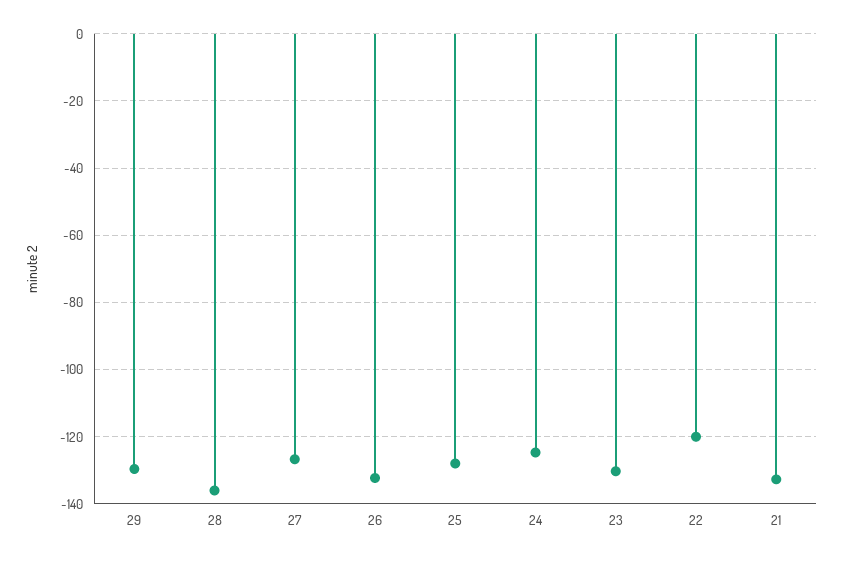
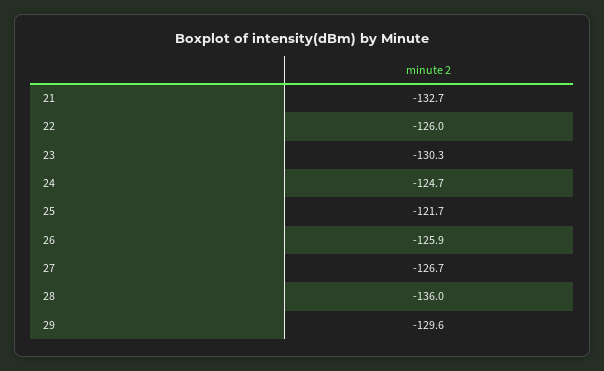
26: -132 -> -125.9
25: -128 -> -121.7
22: -120 -> -126

